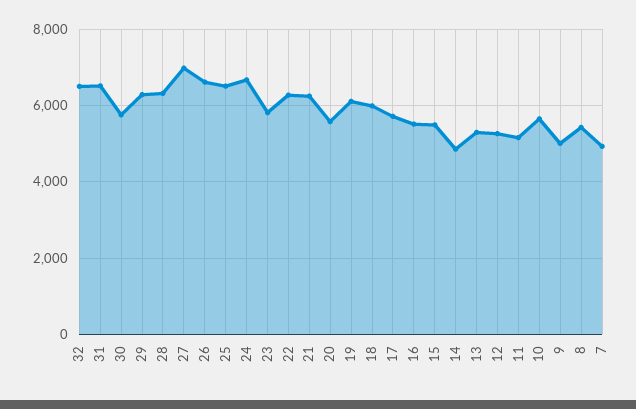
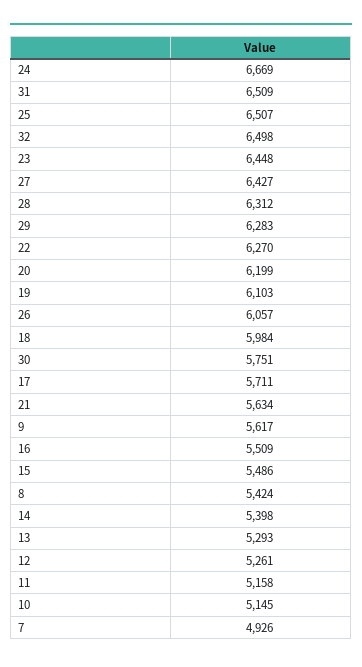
27: 7000 -> 6427
26: 6600 -> 6057
23: 5800 -> 6448
21: 6200 -> 5634
20: 5600 -> 6199
14: 4800 -> 5398
10: 5600 -> 5145
9: 5000 -> 5617

